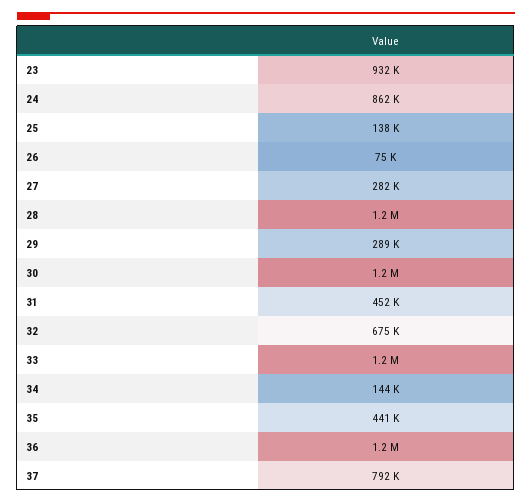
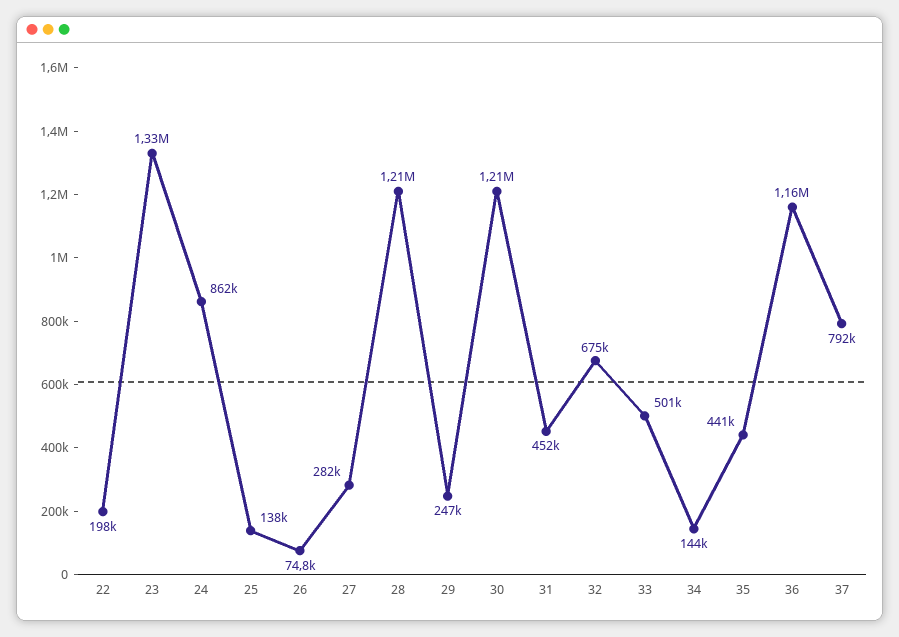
23: 932000 -> 1330000
29: 289000 -> 247000
33: 1200000 -> 501000
22: none -> 198000

